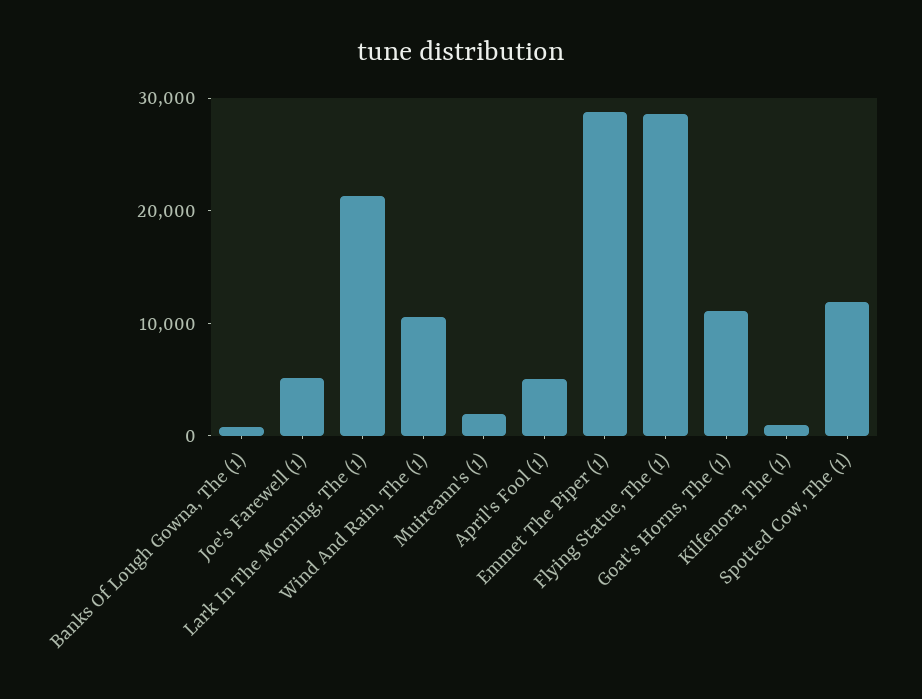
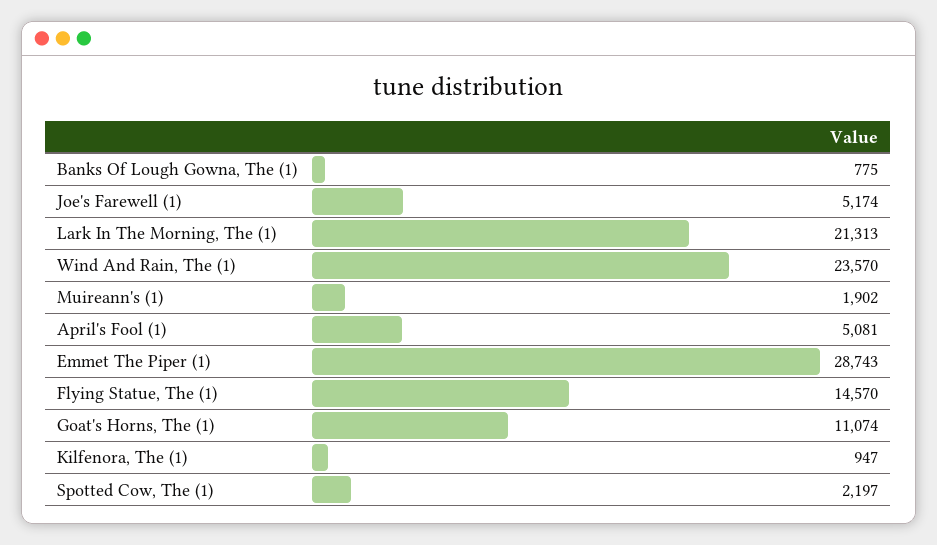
Wind And Rain, The (1): 10000 -> 23570
Flying Statue, The (1): 28000 -> 14570
Spotted Cow, The (1): 12000 -> 2197

